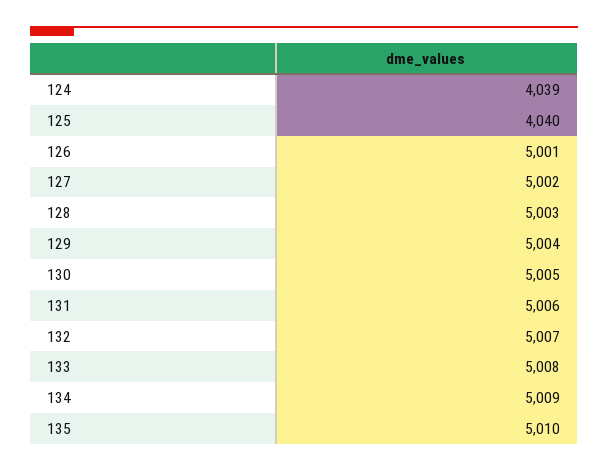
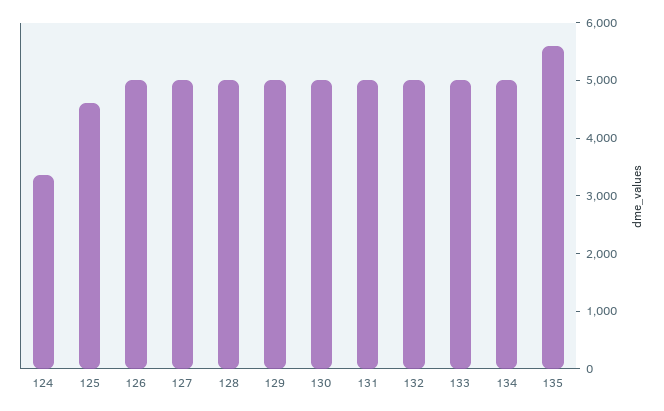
124: 4039 -> 3400
125: 4040 -> 4600
135: 5010 -> 5600

